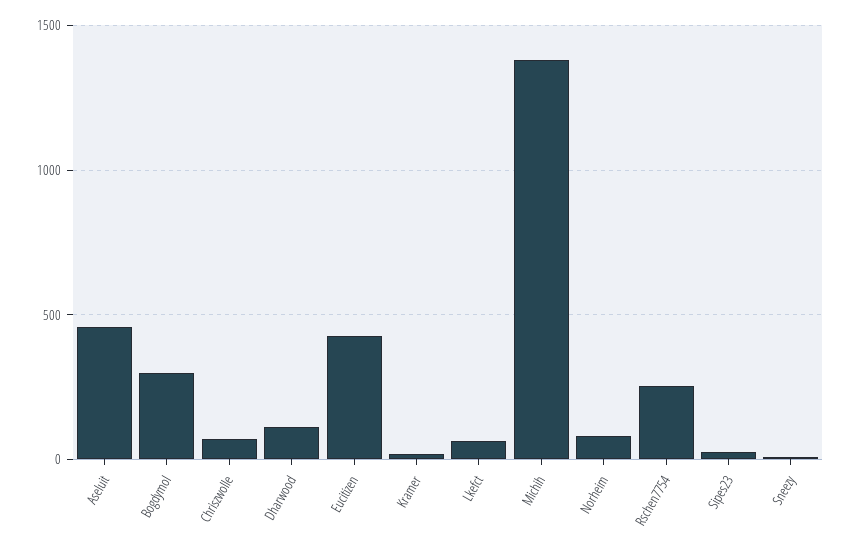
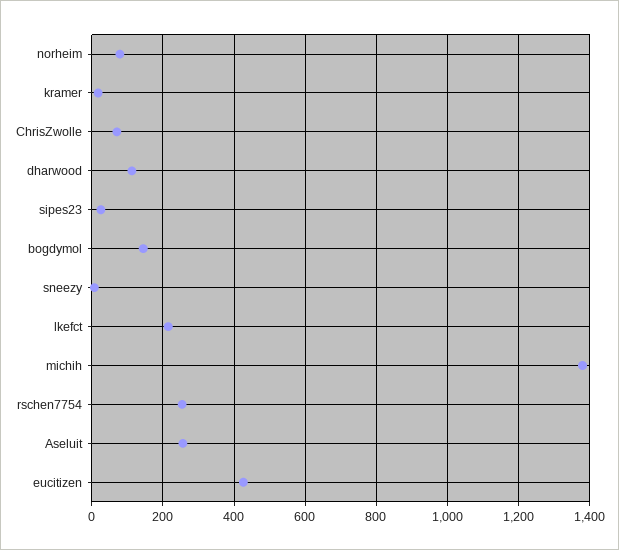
Aseluit: 450 -> 260
Bogdymol: 300 -> 140
Lkefct: 50 -> 220

